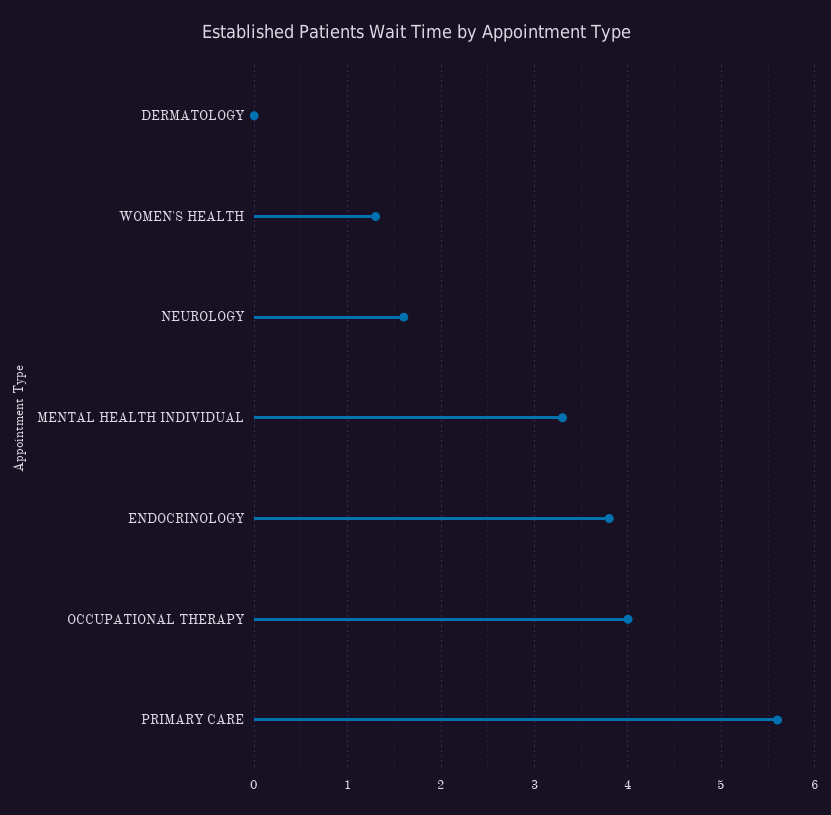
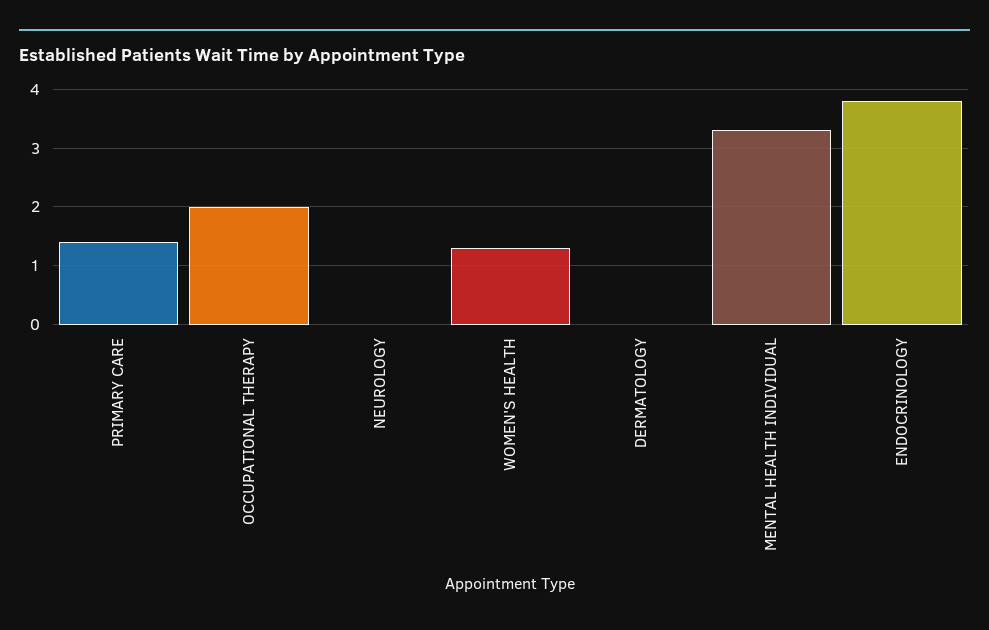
NEUROLOGY: 1.6 -> 0
OCCUPATIONAL THERAPY: 4 -> 2
PRIMARY CARE: 5.6 -> 1.5

